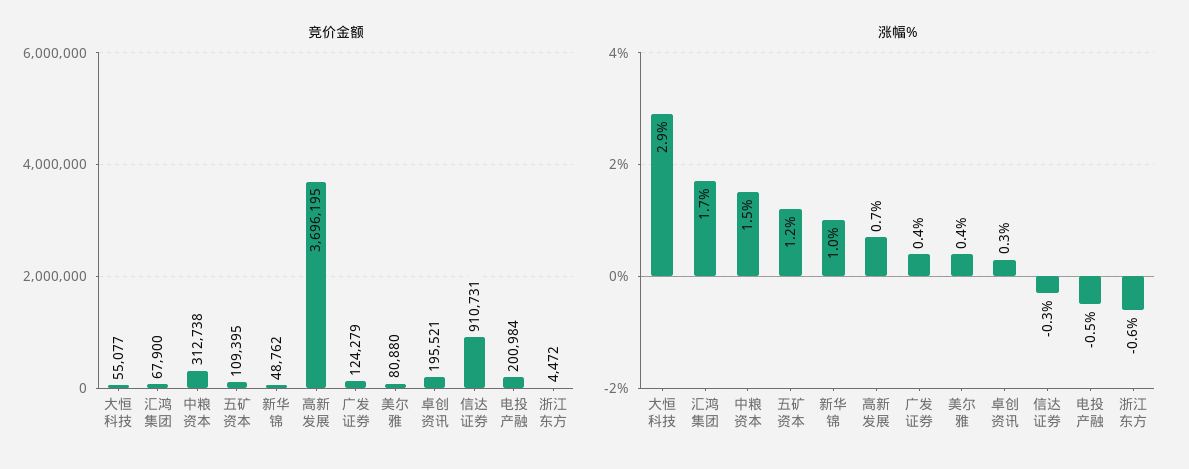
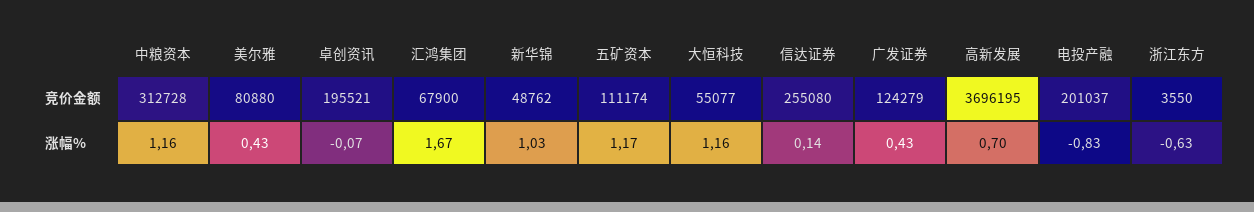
竞价金额, 中粮资本: 312738 -> 312728
竞价金额, 五矿资本: 109395 -> 111174
竞价金额, 信达证券: 910731 -> 255080
竞价金额, 电投产融: 200984 -> 201037
竞价金额, 浙江东方: 4472 -> 3550
涨幅%, 大恒科技: 2.9 -> 1.16
涨幅%, 中粮资本: 1.5 -> 1.16
涨幅%, 卓创资讯: 0.3 -> -0.07
涨幅%, 信达证券: -0.3 -> 0.14
涨幅%, 电投产融: -0.5 -> -0.83

